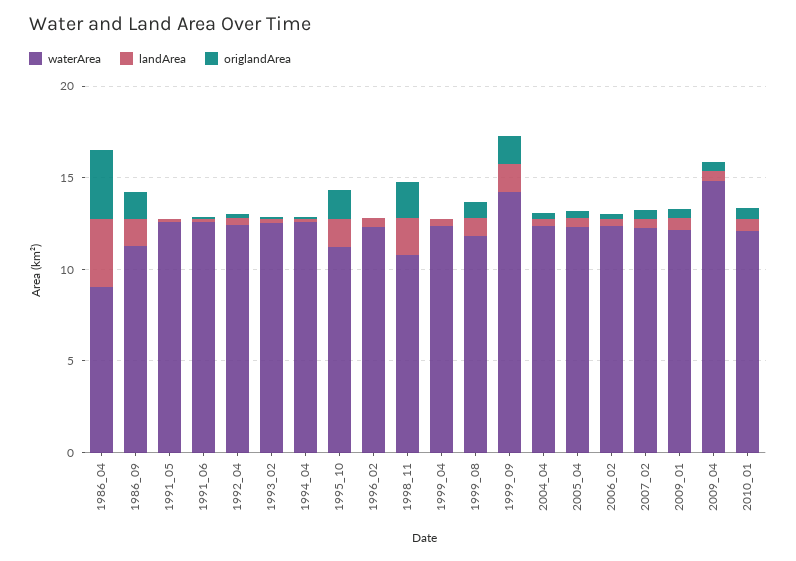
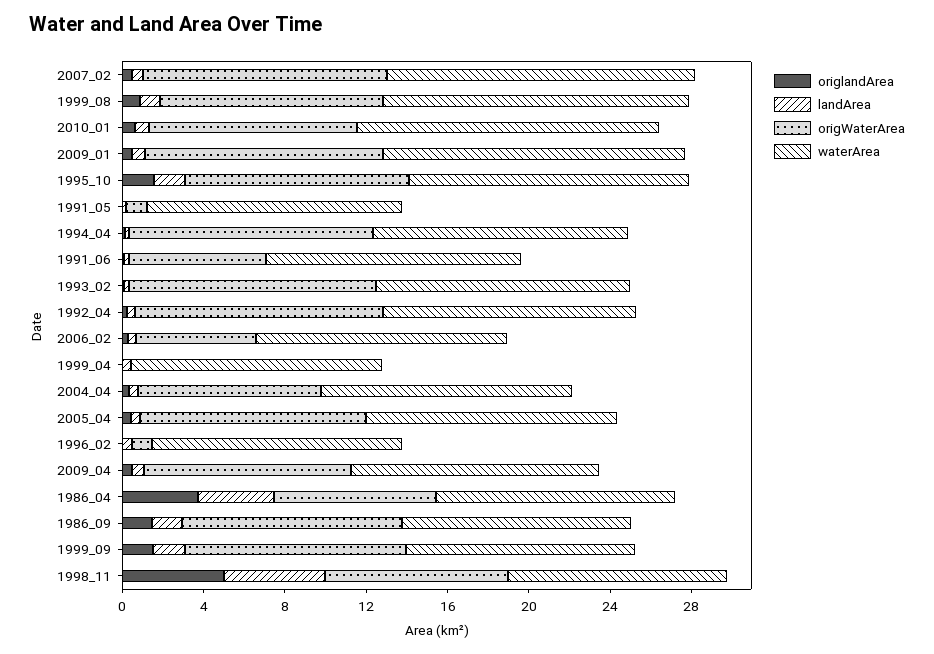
waterArea, 1986_04: 9 -> 12
waterArea, 1995_10: 11 -> 14
landArea, 1998_11: 2 -> 5
origlandArea, 1998_11: 2 -> 5
waterArea, 1999_08: 12 -> 15
waterArea, 1999_09: 14 -> 11
waterArea, 2007_02: 12 -> 15
waterArea, 2009_01: 12 -> 15
waterArea, 2009_04: 15 -> 12
waterArea, 2010_01: 12 -> 15
origWaterArea, 2007_02: none -> 12
origWaterArea, 1999_08: none -> 11
origWaterArea, 2010_01: none -> 10
origWaterArea, 2009_01: none -> 12
origWaterArea, 1995_10: none -> 11
origWaterArea, 1991_05: none -> 1
origWaterArea, 1994_04: none -> 12
origWaterArea, 1991_06: none -> 7
origWaterArea, 1993_02: none -> 12
origWaterArea, 1992_04: none -> 12
origWaterArea, 2006_02: none -> 6
origWaterArea, 1999_04: none -> 0
origWaterArea, 2004_04: none -> 9
origWaterArea, 2005_04: none -> 11
origWaterArea, 1996_02: none -> 1
origWaterArea, 2009_04: none -> 10
origWaterArea, 1986_04: none -> 8
origWaterArea, 1986_09: none -> 11
origWaterArea, 1999_09: none -> 11
origWaterArea, 1998_11: none -> 9

